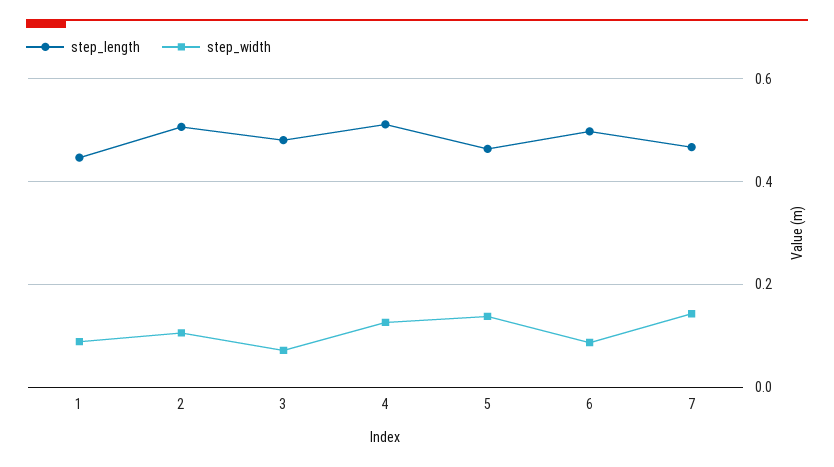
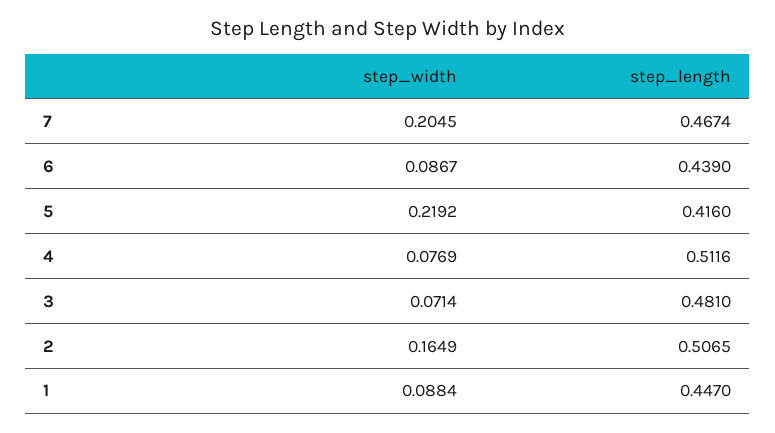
step_width, 2: 0.1 -> 0.1649
step_width, 4: 0.12 -> 0.0769
step_length, 5: 0.46 -> 0.416
step_width, 5: 0.14 -> 0.2192
step_length, 6: 0.5 -> 0.439
step_width, 7: 0.14 -> 0.2045

